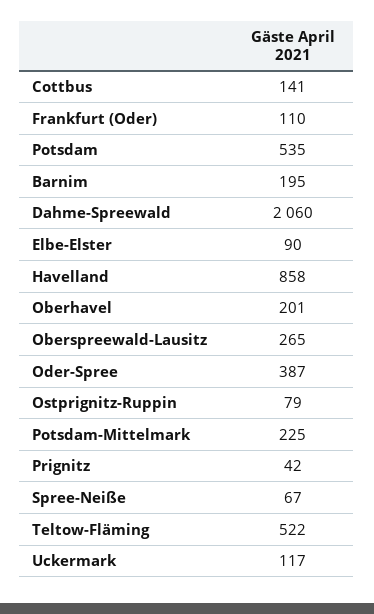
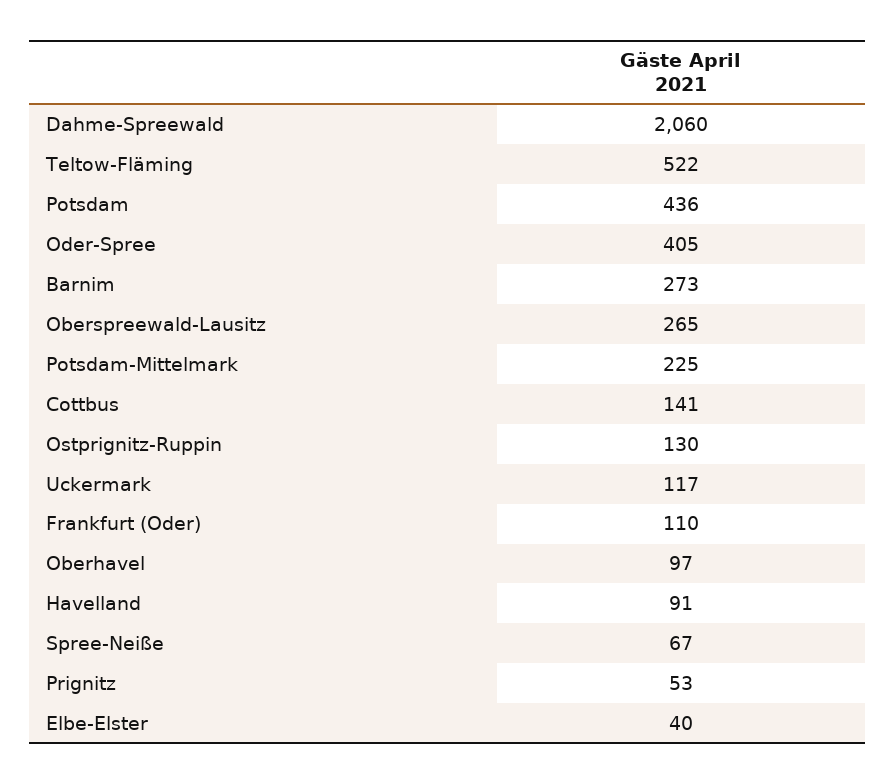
Potsdam: 535 -> 436
Barnim: 195 -> 273
Elbe-Elster: 90 -> 40
Havelland: 858 -> 91
Oberhavel: 201 -> 97
Oder-Spree: 387 -> 405
Ostprignitz-Ruppin: 79 -> 130
Prignitz: 42 -> 53

